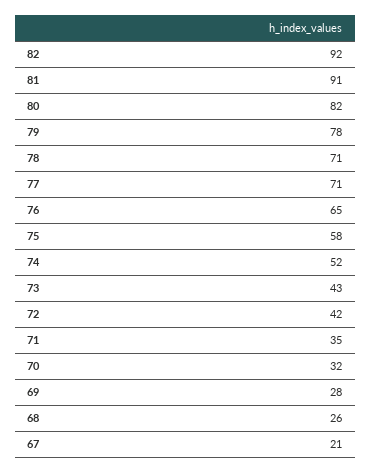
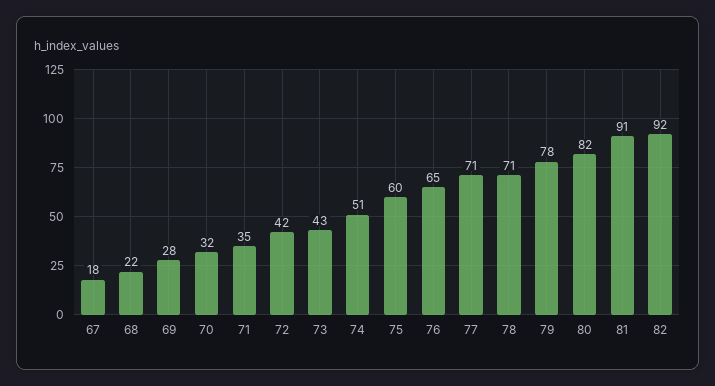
75: 58 -> 60
74: 52 -> 51
68: 26 -> 22
67: 21 -> 18

